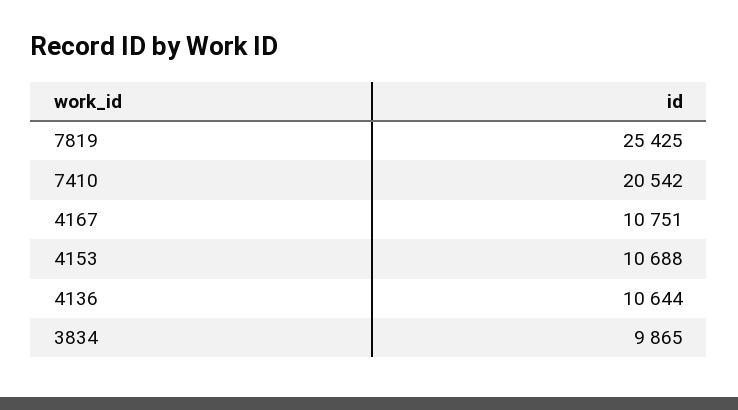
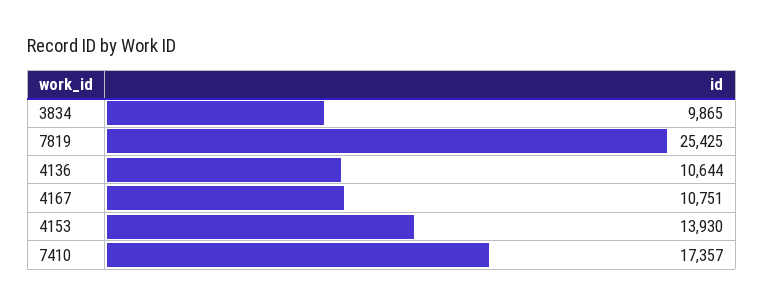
7410: 20542 -> 17357
4153: 10688 -> 13930

